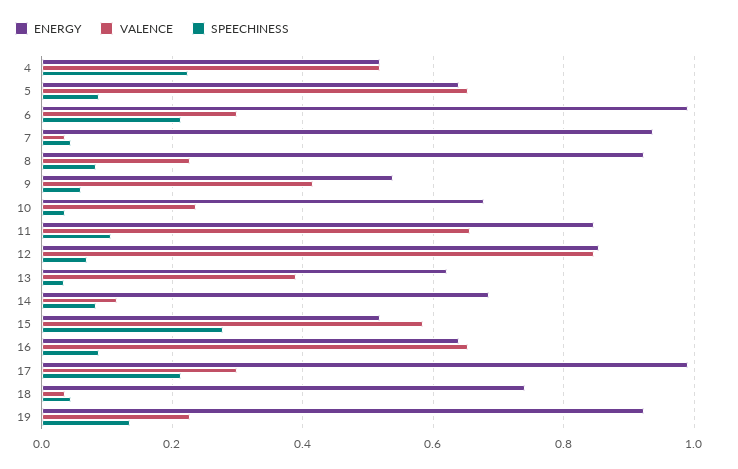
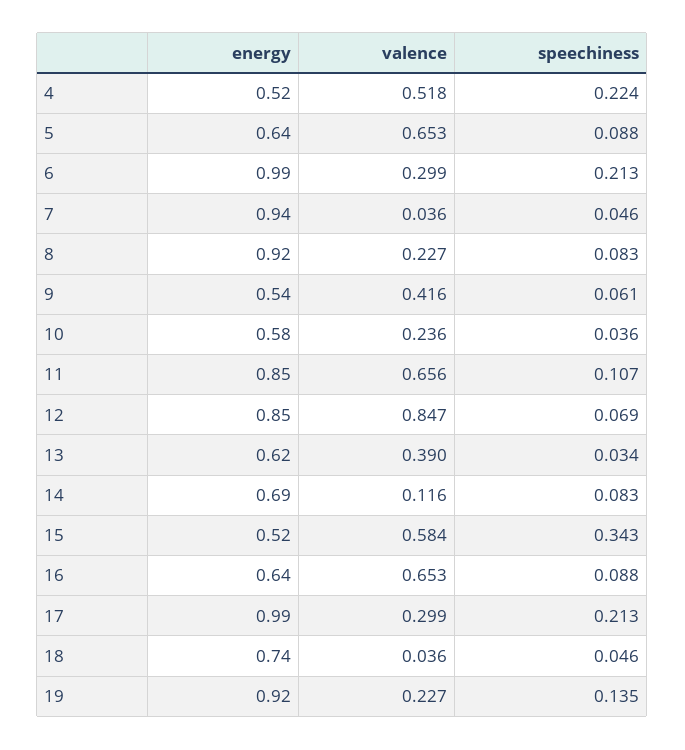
ENERGY, 10: 0.68 -> 0.58
SPEECHINESS, 15: 0.28 -> 0.343

